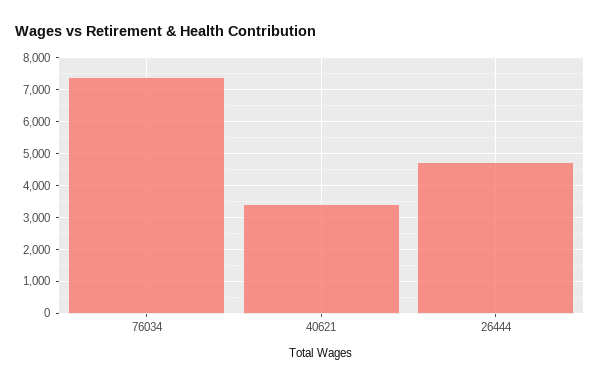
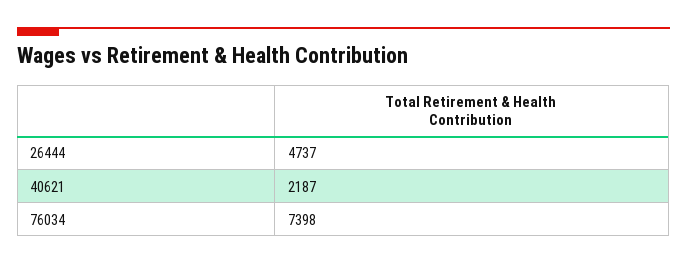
40621: 3400 -> 2187

